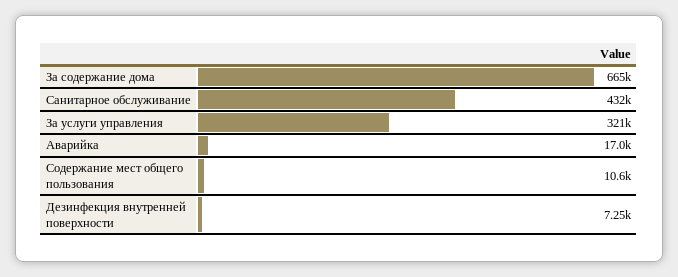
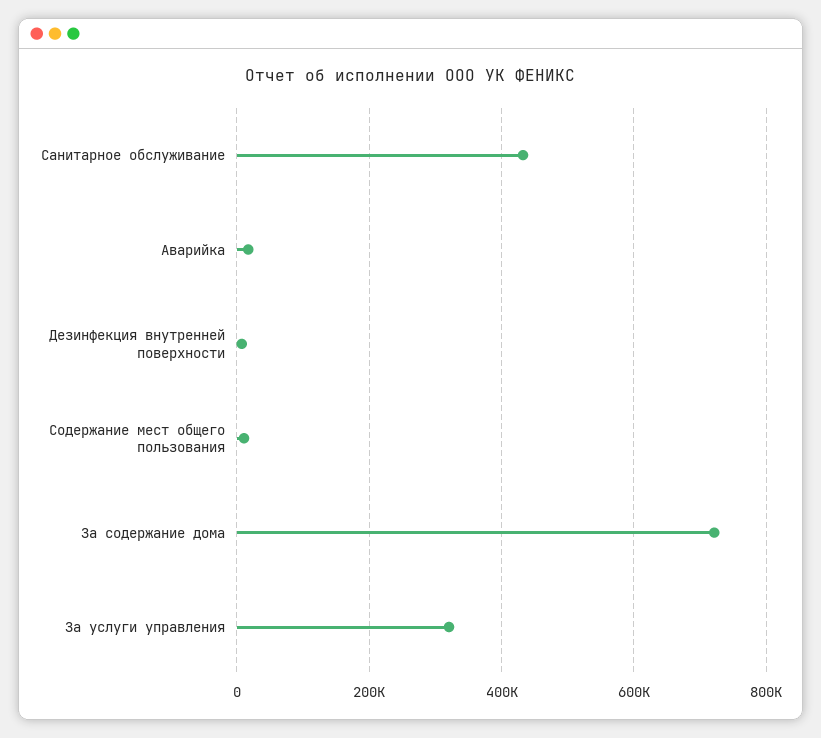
За содержание дома: 665000 -> 720000

